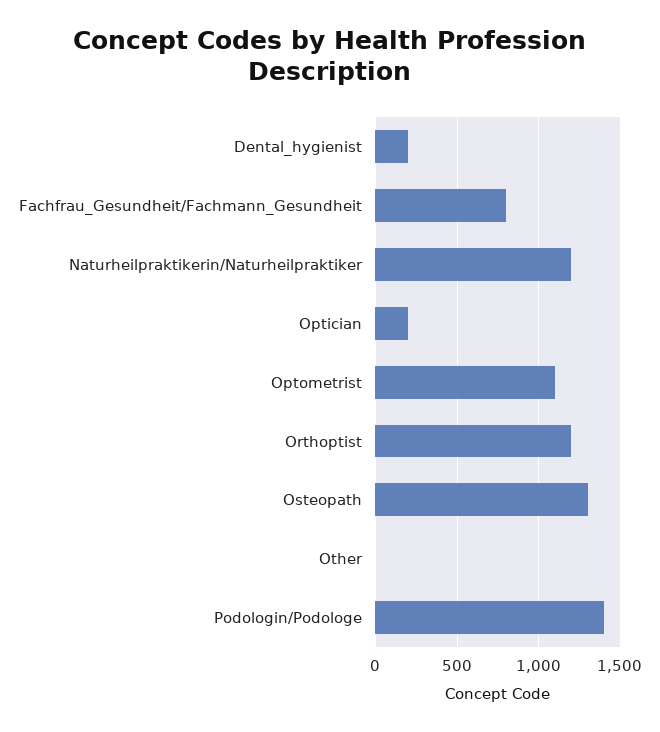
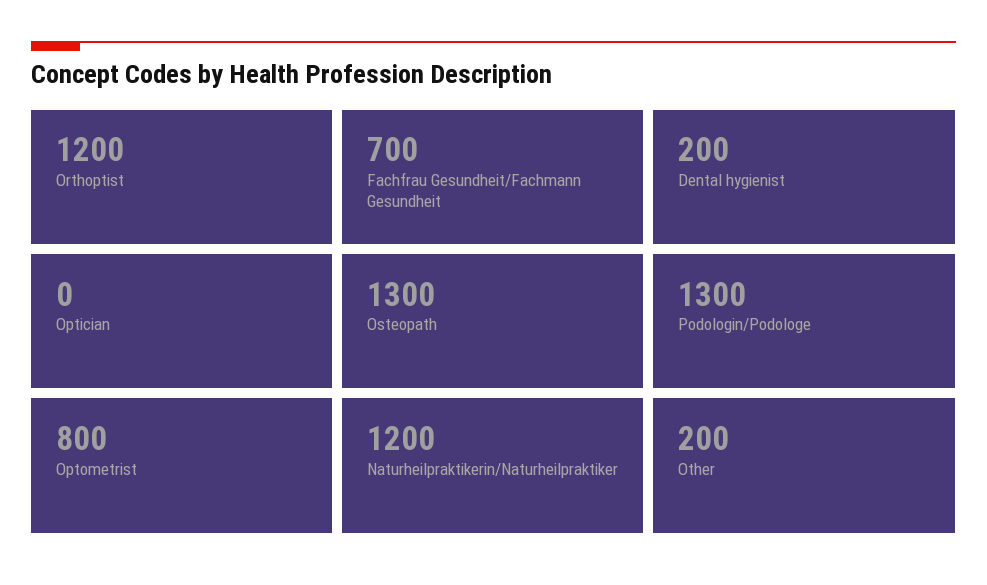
Fachfrau_Gesundheit/Fachmann_Gesundheit: 800 -> 700
Optician: 200 -> 0
Optometrist: 1100 -> 800
Other: 0 -> 200
Podologin/Podologe: 1400 -> 1300

